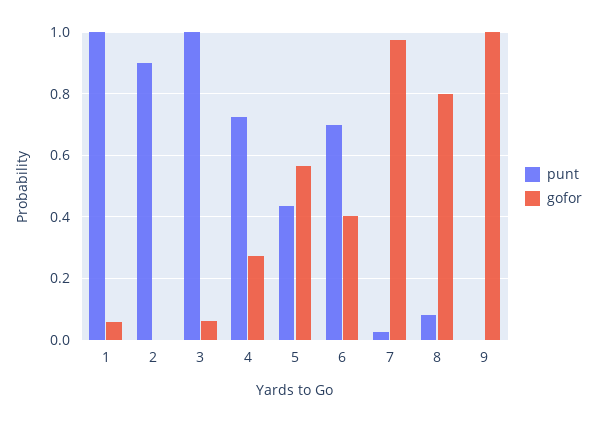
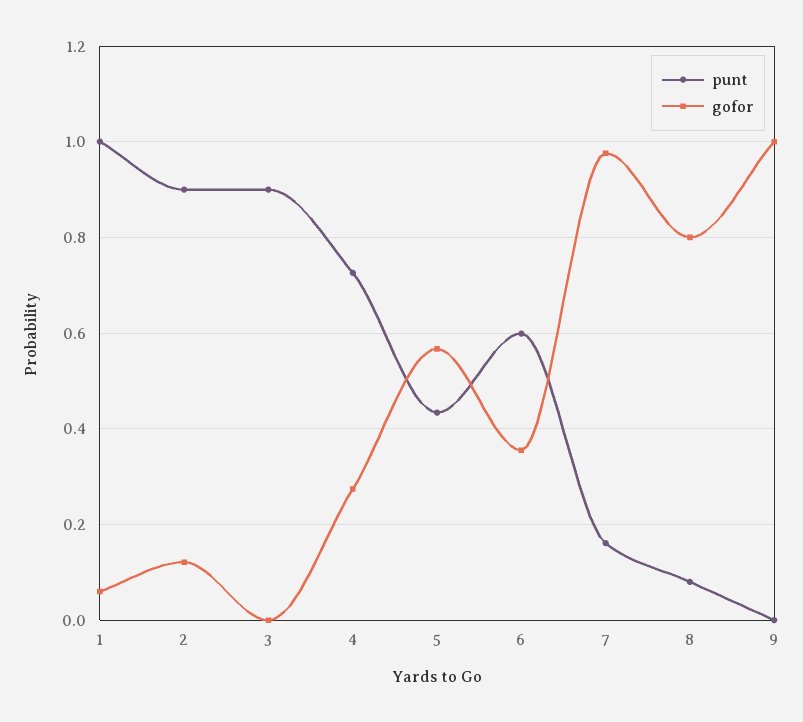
gofor, 2: 0 -> 0.12
punt, 3: 1 -> 0.9
gofor, 3: 0.06 -> 0
punt, 6: 0.7 -> 0.6
gofor, 6: 0.4 -> 0.36
punt, 7: 0.02 -> 0.16

